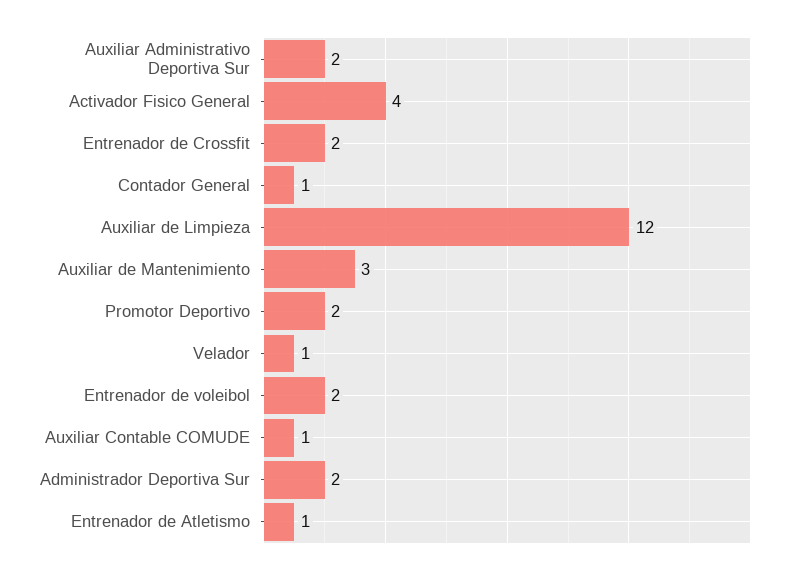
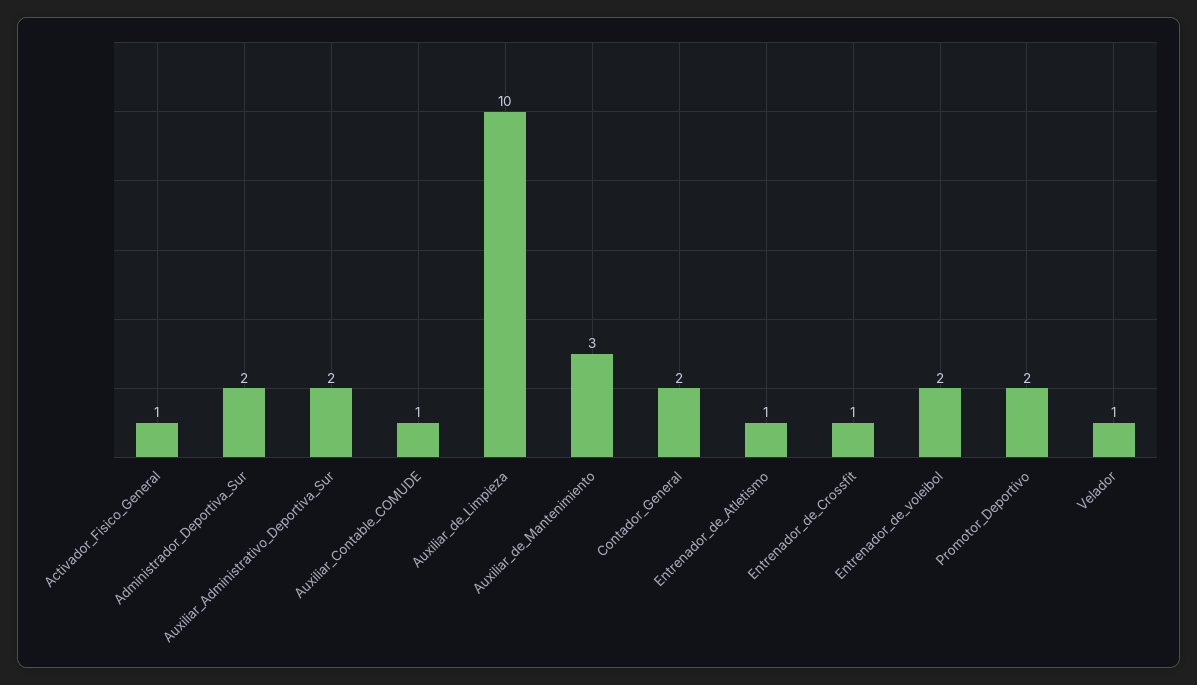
Activador Fisico General: 4 -> 1
Entrenador de Crossfit: 2 -> 1
Contador General: 1 -> 2
Auxiliar de Limpieza: 12 -> 10

